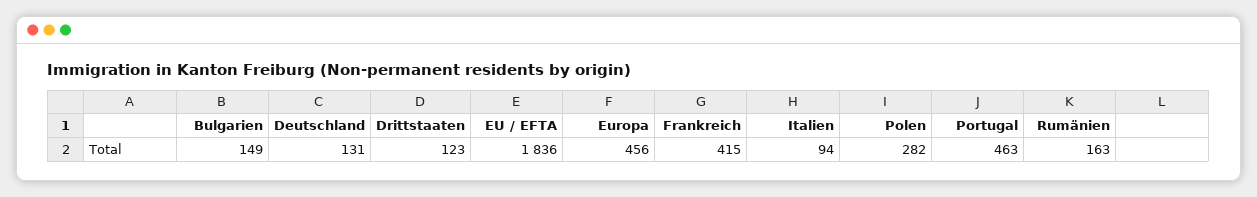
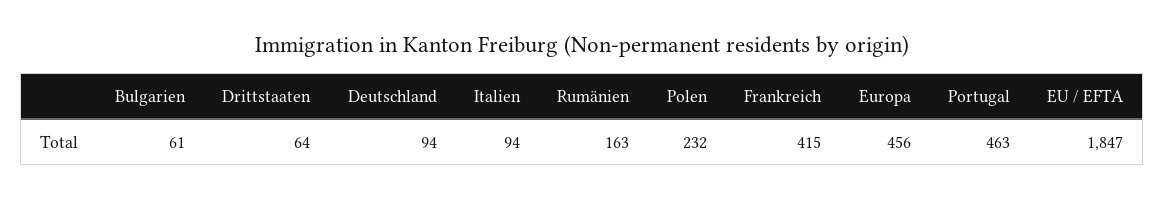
Bulgarien: 149 -> 61
Deutschland: 131 -> 94
Drittstaaten: 123 -> 64
EU / EFTA: 1836 -> 1847
Polen: 282 -> 232

